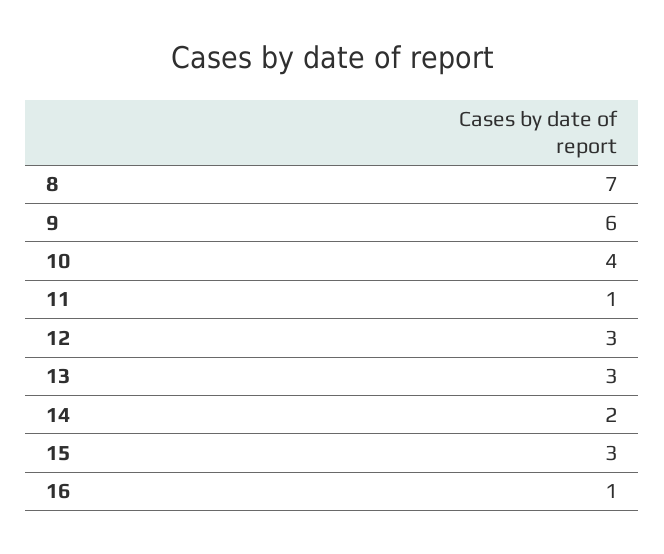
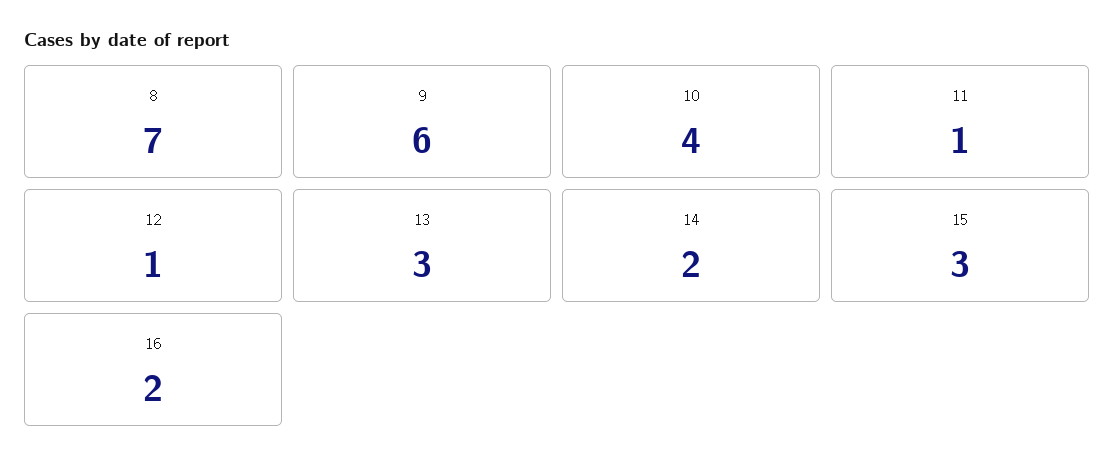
12: 3 -> 1
16: 1 -> 2

